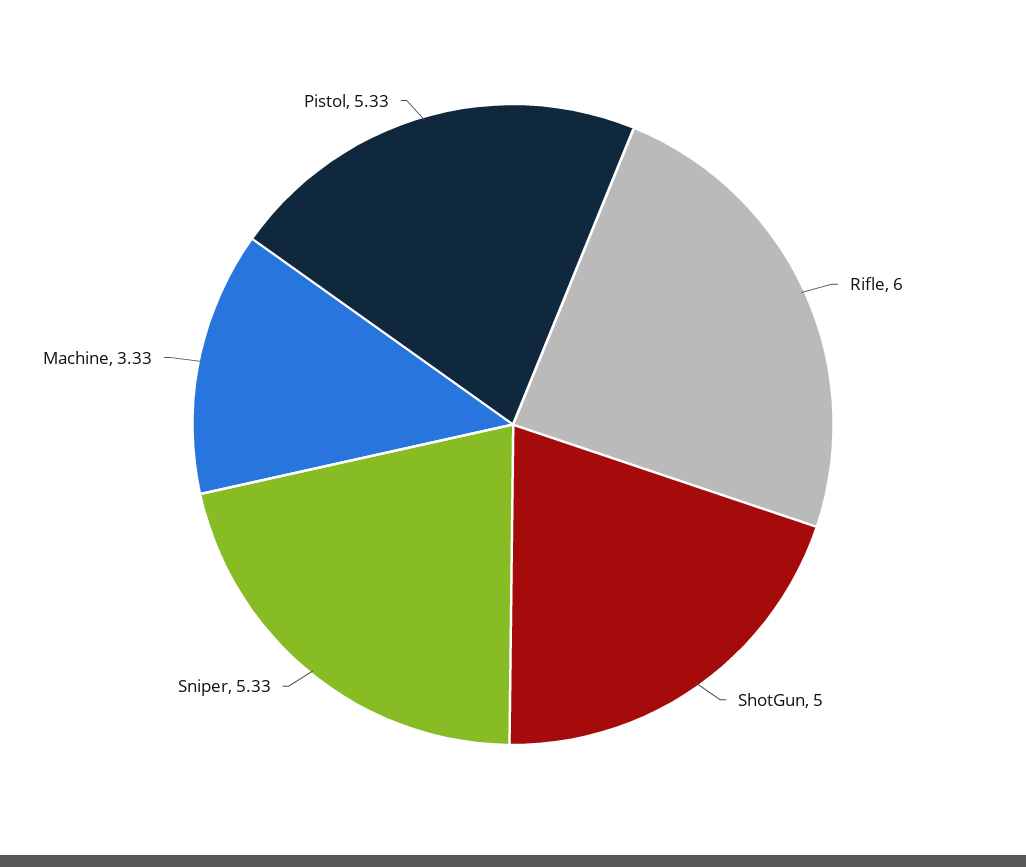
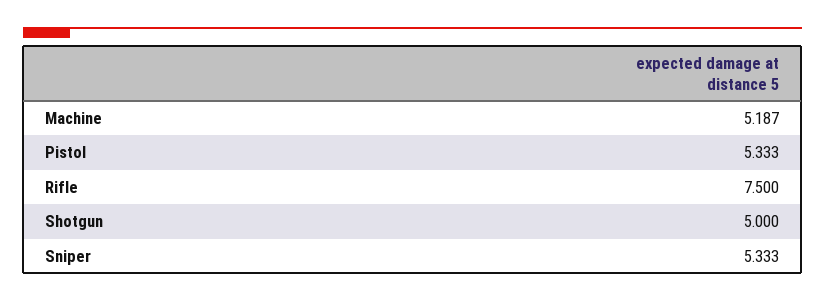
Rifle: 6 -> 7.5
Machine: 3.33 -> 5.187

